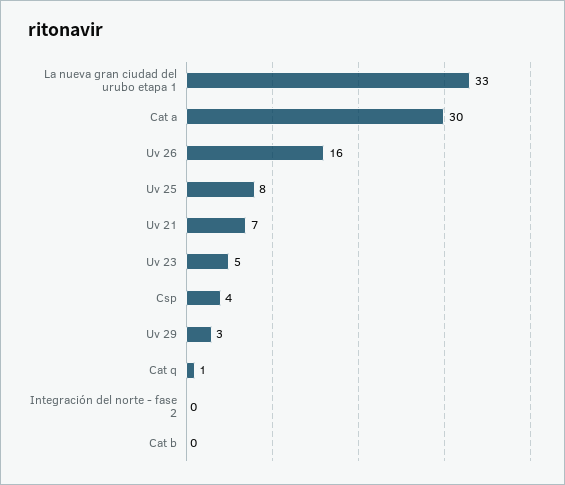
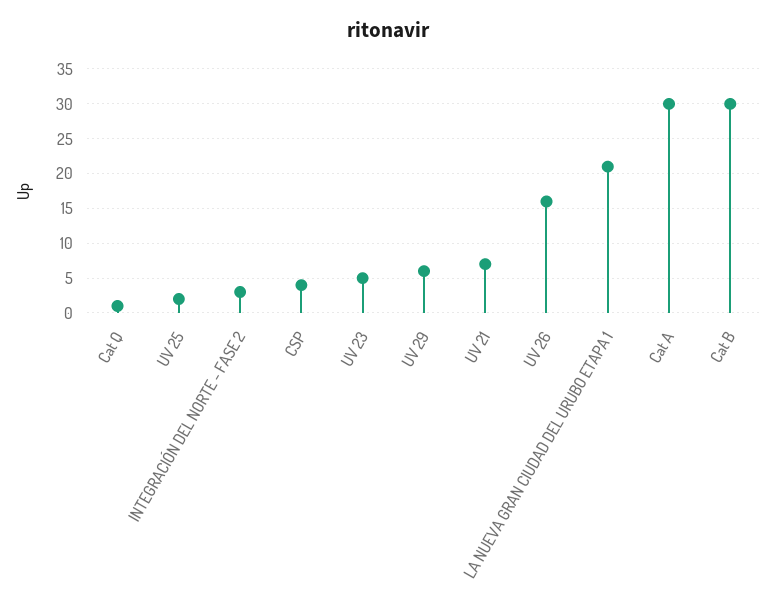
La nueva gran ciudad del urubo etapa 1: 33 -> 21
Uv 25: 8 -> 2
Uv 29: 3 -> 6
Integración del norte - fase 2: 0 -> 3
Cat b: 0 -> 30

